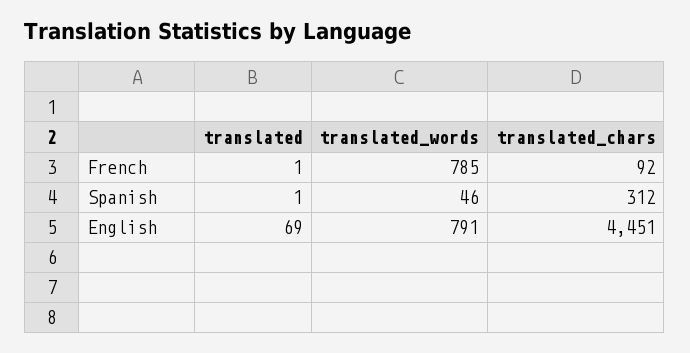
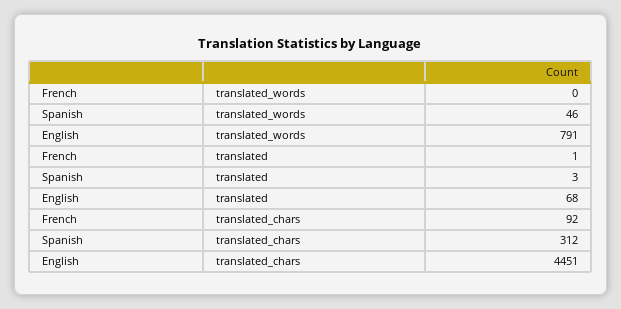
translated_words, French: 785 -> 0
translated, Spanish: 1 -> 3
translated, English: 69 -> 68

